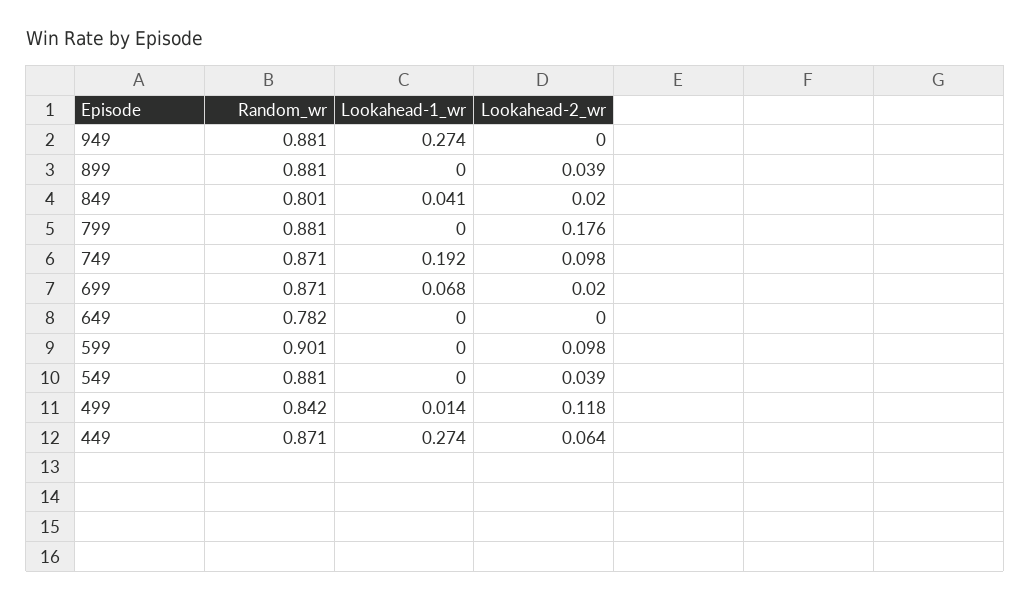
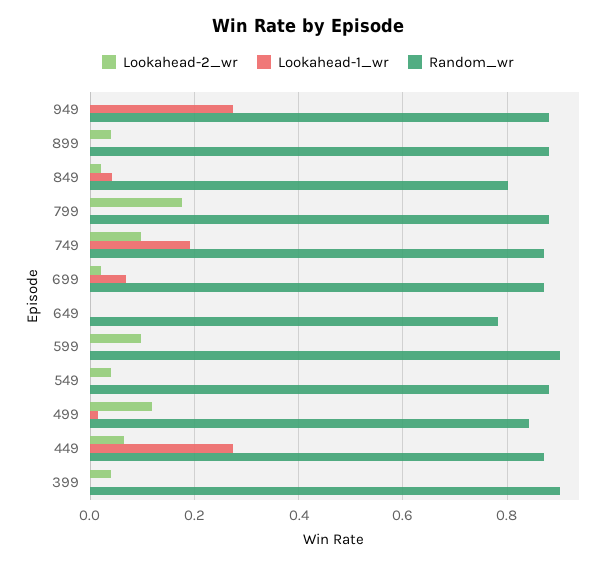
Lookahead-2_wr, 399: none -> 0.04
Lookahead-1_wr, 399: none -> 0
Random_wr, 399: none -> 0.9

